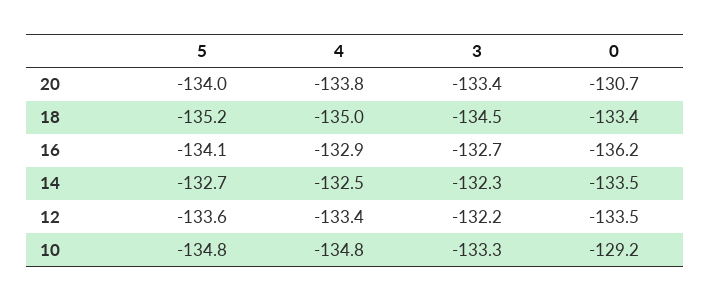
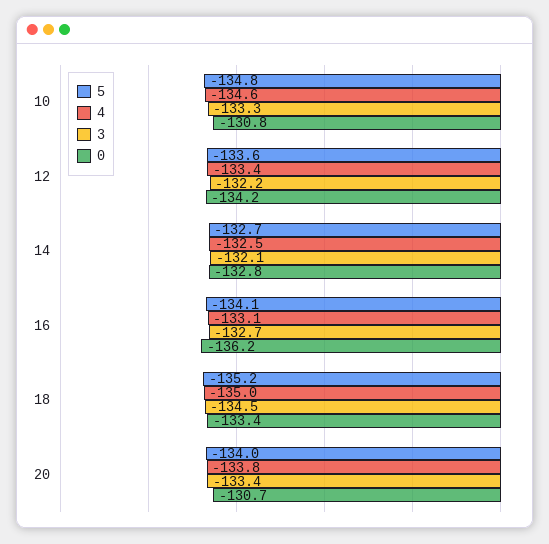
4, 16: -132.9 -> -133.1
3, 14: -132.3 -> -132.1
0, 14: -133.5 -> -132.8
0, 12: -133.5 -> -134.2
4, 10: -134.8 -> -134.6
0, 10: -129.2 -> -130.8

